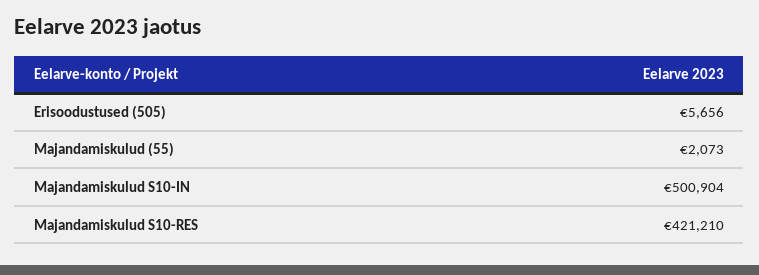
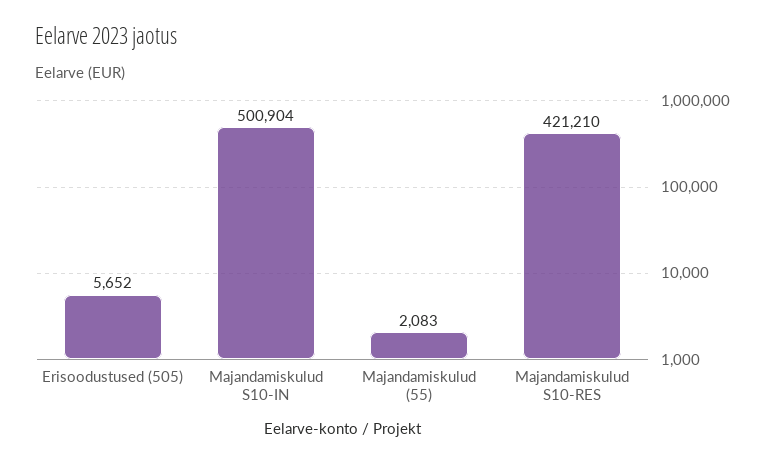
Erisoodustused (505): 5656 -> 5652
Majandamiskulud (55): 2073 -> 2083

